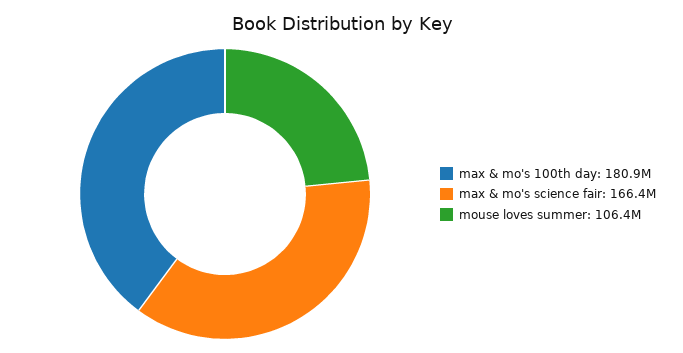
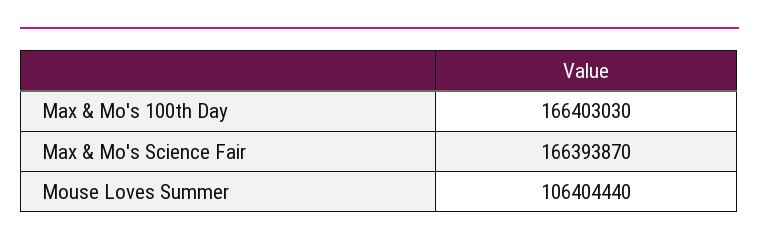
max & mo's 100th day: 180900000 -> 166403030

